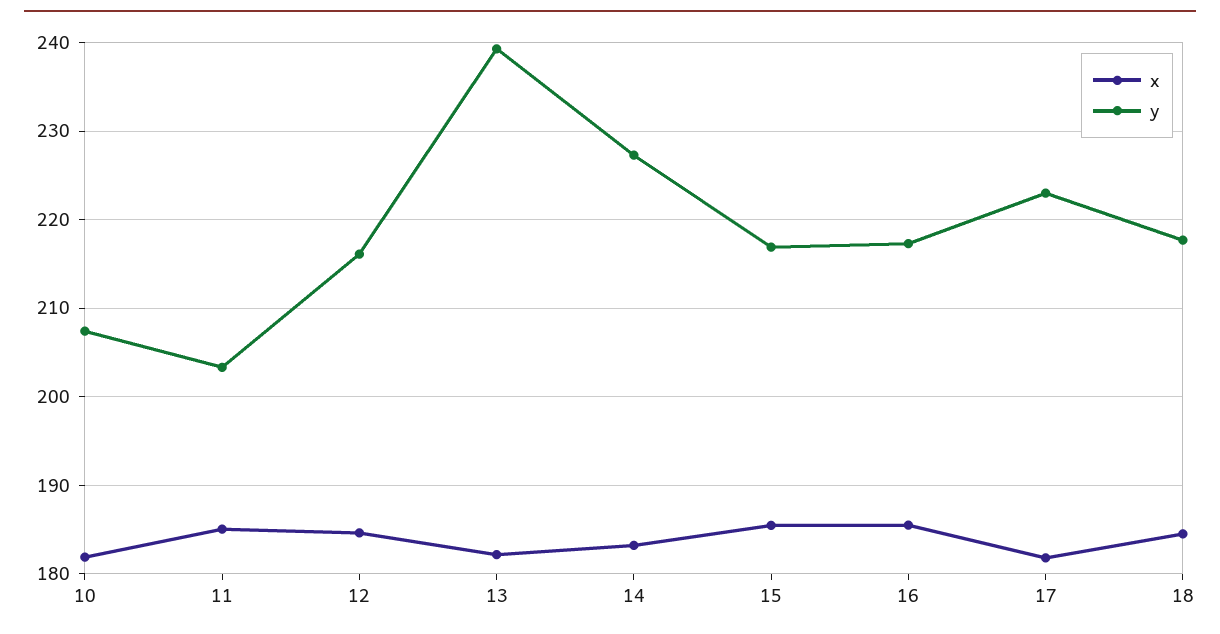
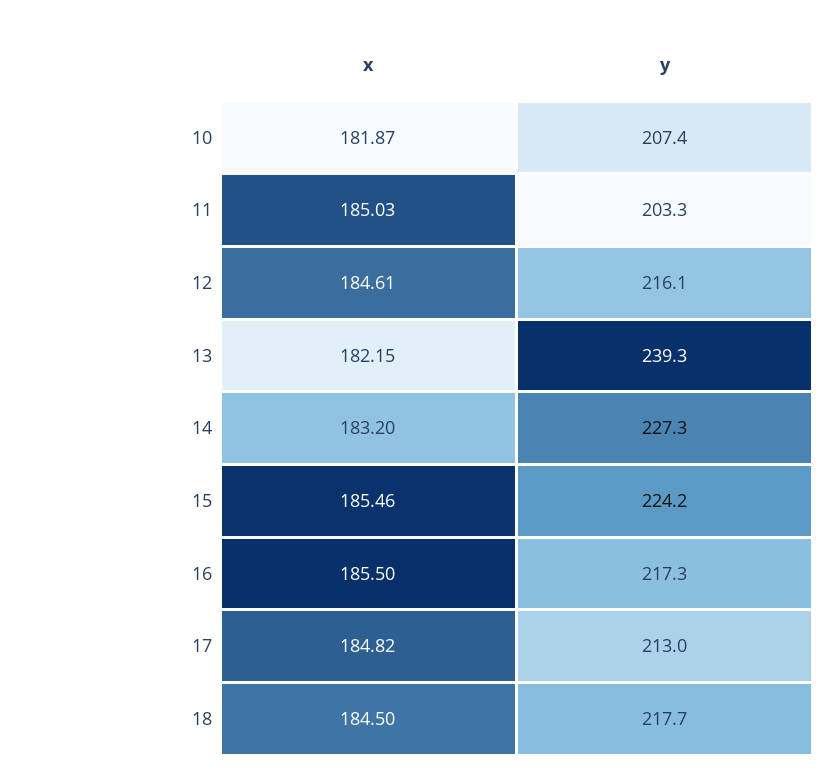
y, 15: 217 -> 224.2
x, 17: 182 -> 184.82
y, 17: 223 -> 213

